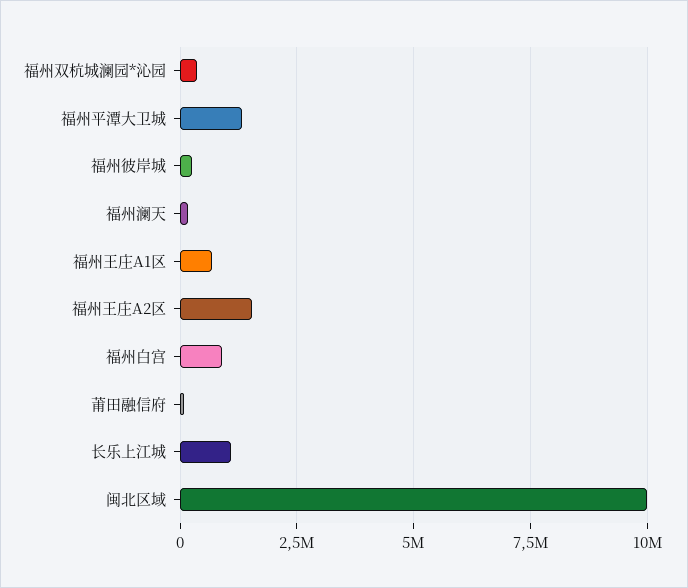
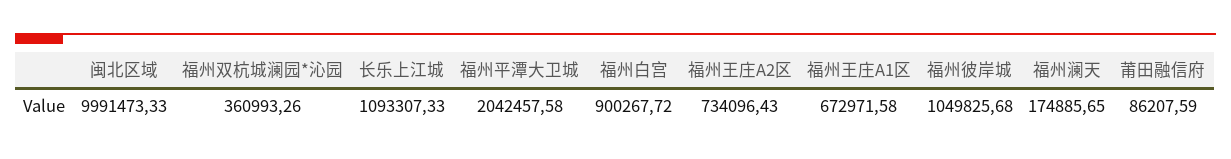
福州平潭大卫城: 1250000 -> 2042457.58
福州彼岸城: 250000 -> 1049825.68
福州王庄A2区: 1500000 -> 734096.43

